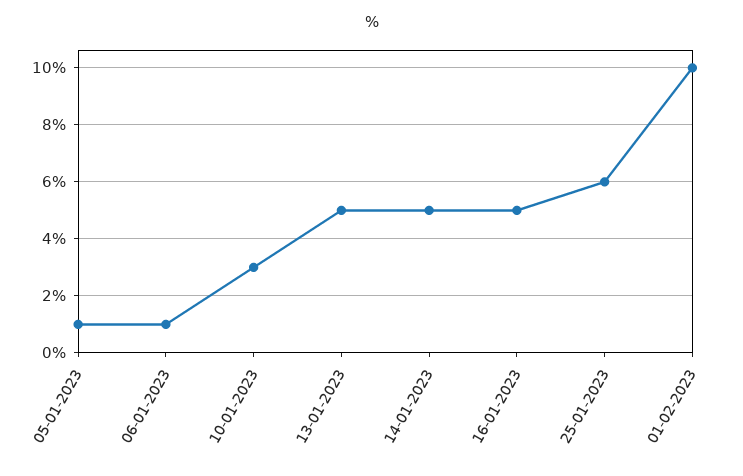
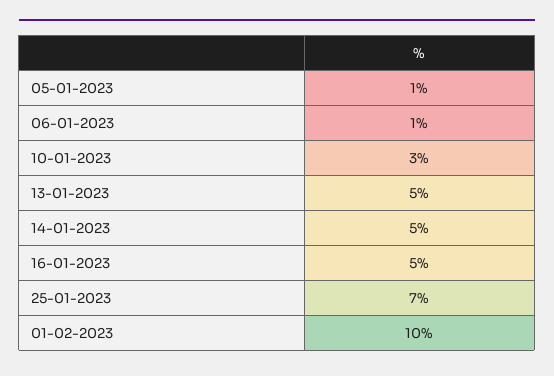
25-01-2023: 6 -> 7

